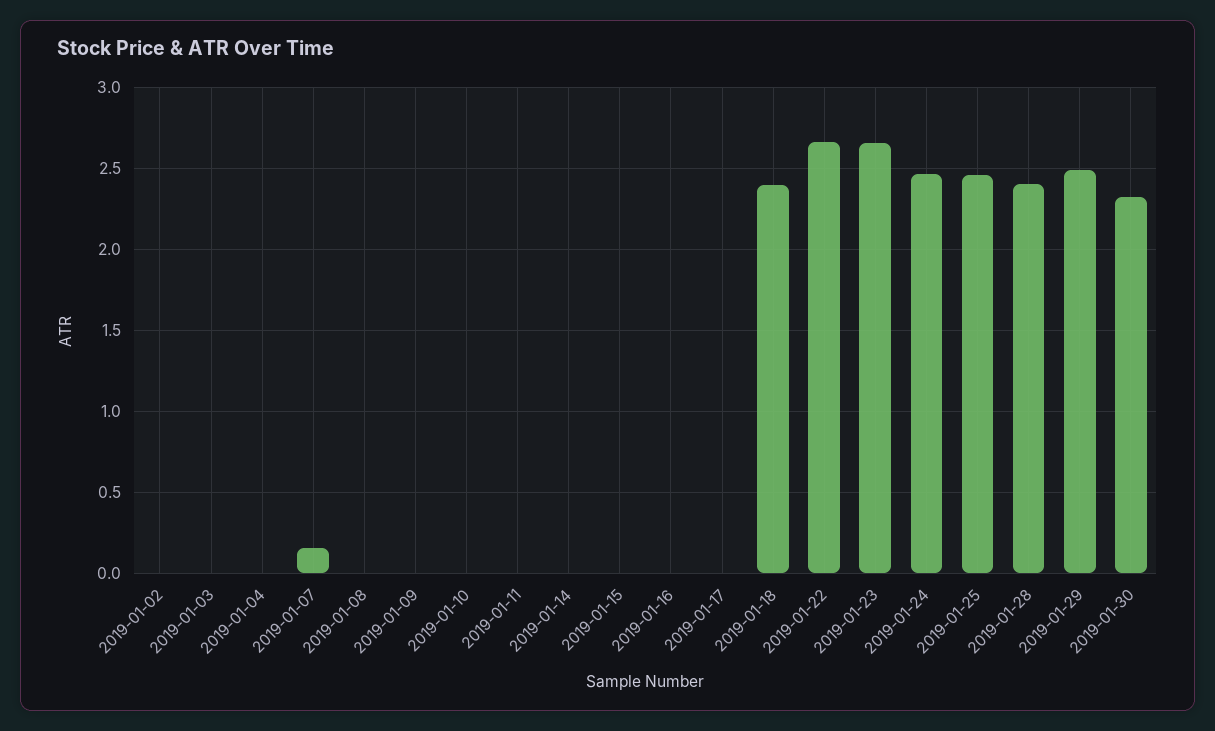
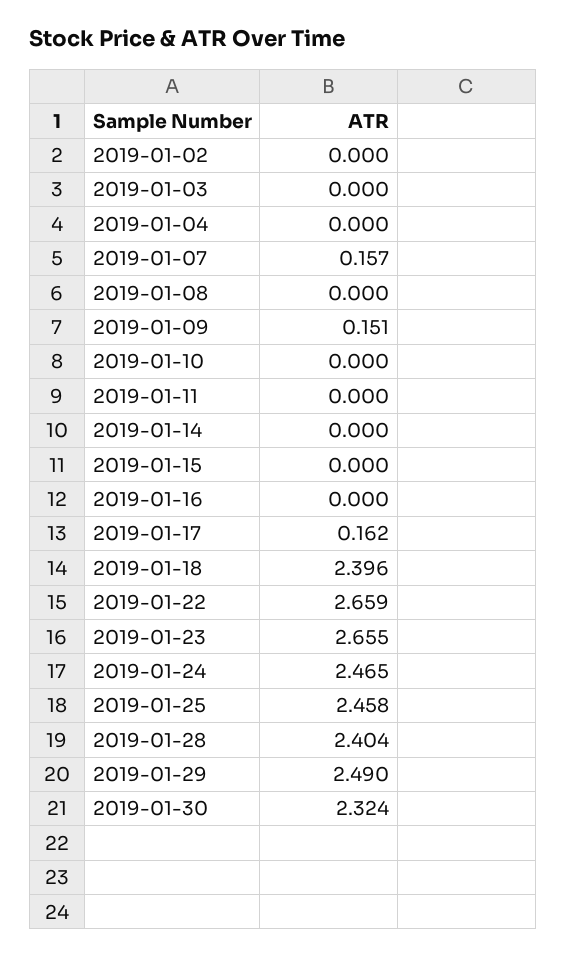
2019-01-09: 0 -> 0.151
2019-01-17: 0 -> 0.162

